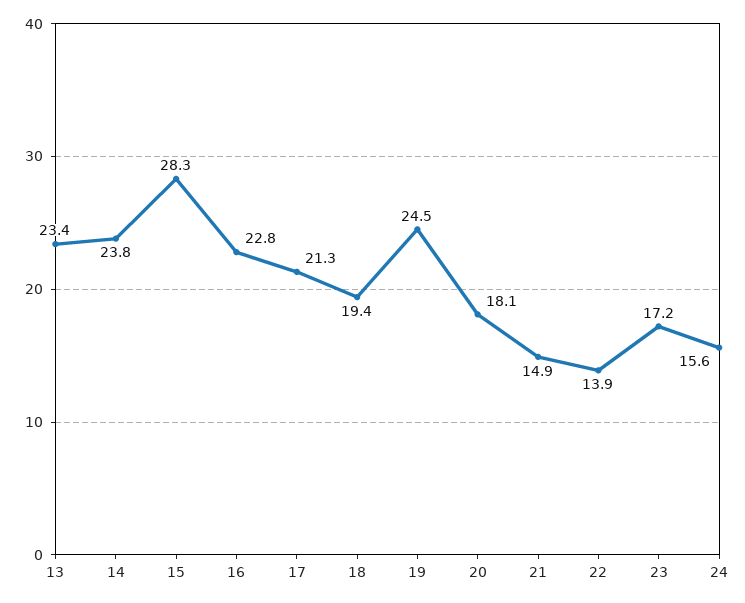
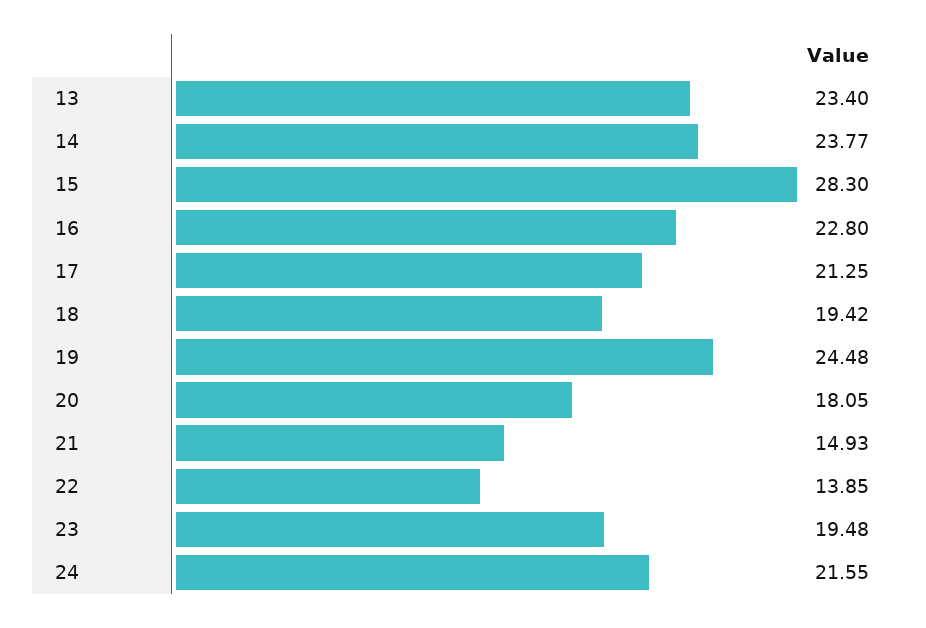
23: 17.2 -> 19.48
24: 15.6 -> 21.55

